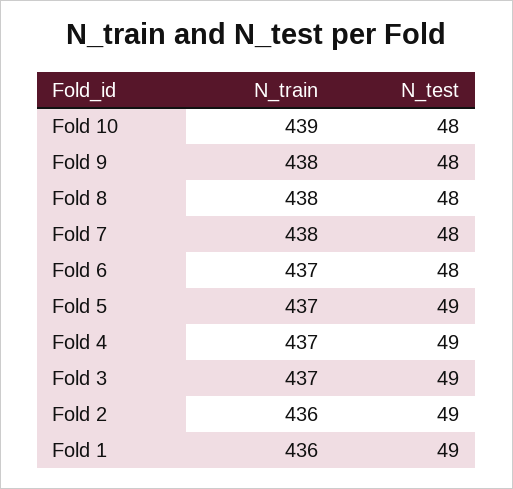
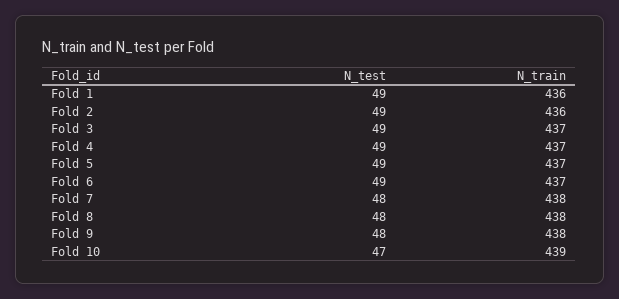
N_test, Fold 10: 48 -> 47
N_test, Fold 6: 48 -> 49

